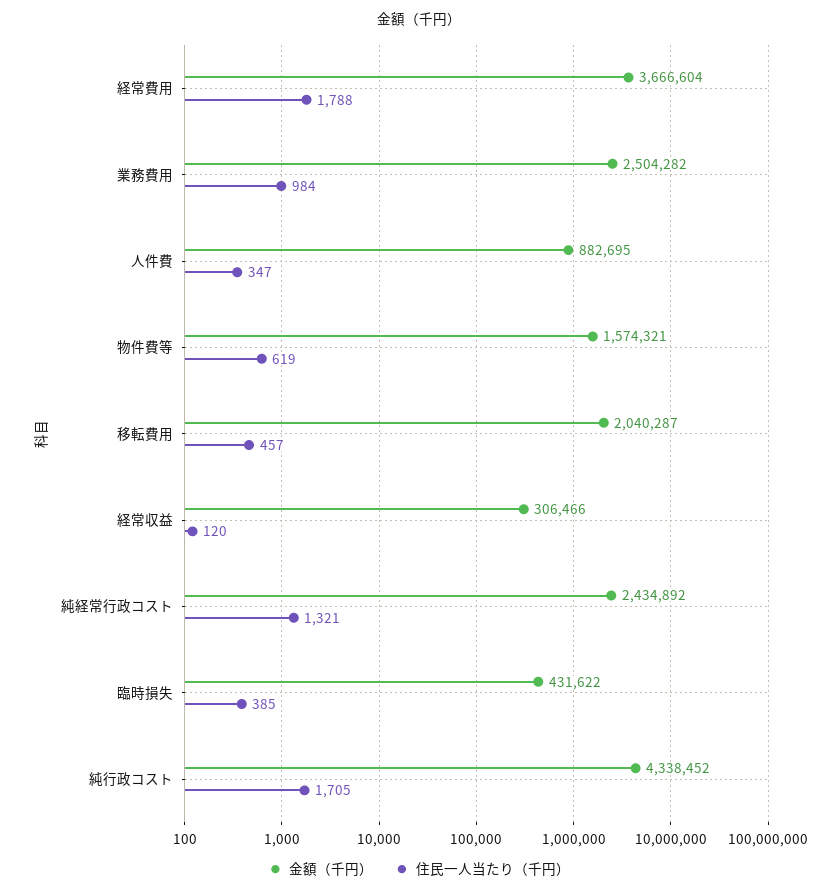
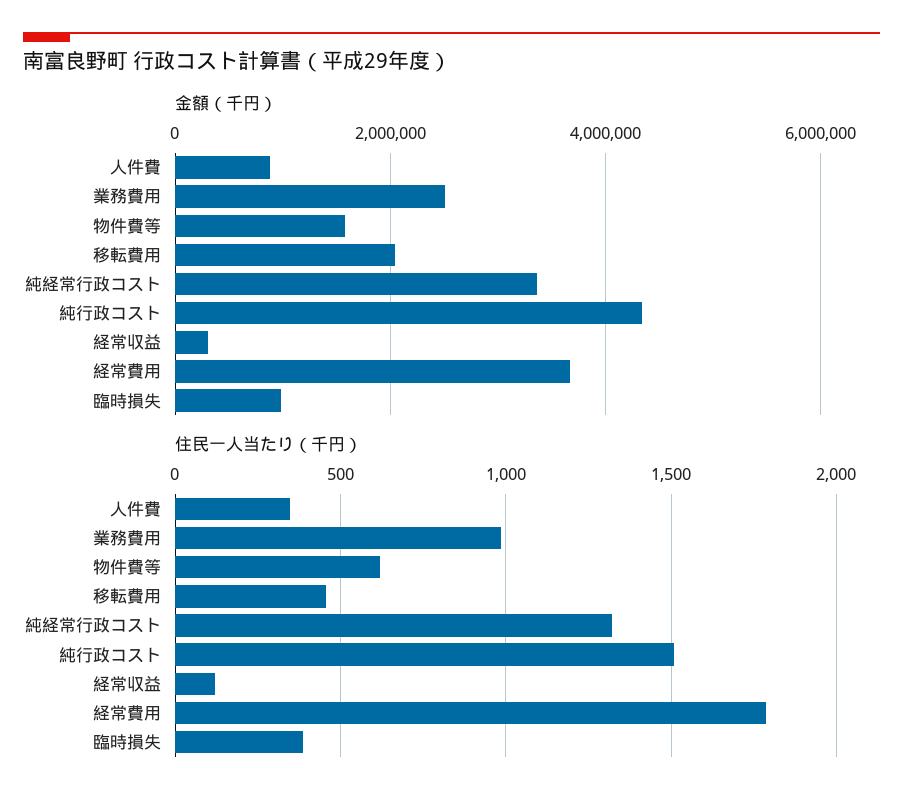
金額（千円）, 純経常行政コスト: 2434892 -> 3400000
金額（千円）, 臨時損失: 431622 -> 1000000
住民一人当たり（千円）, 純行政コスト: 1705 -> 1500

